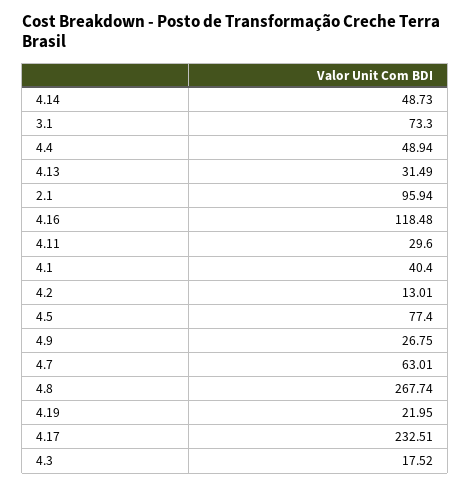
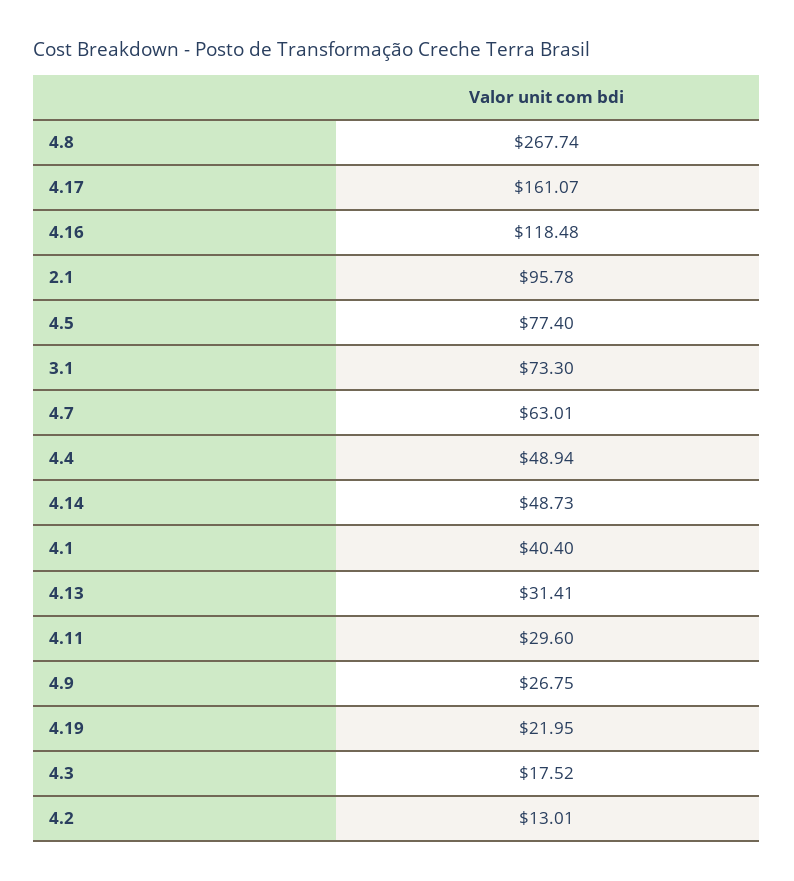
4.13: 31.49 -> 31.41
2.1: 95.94 -> 95.78
4.17: 232.51 -> 161.07

